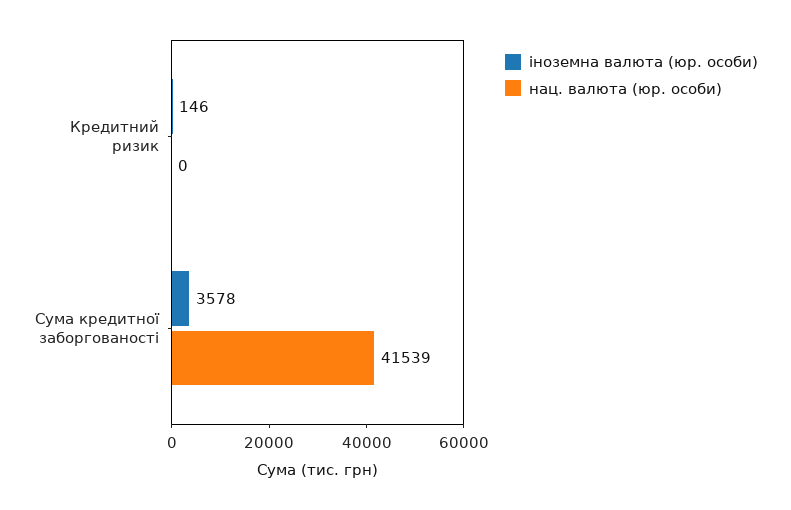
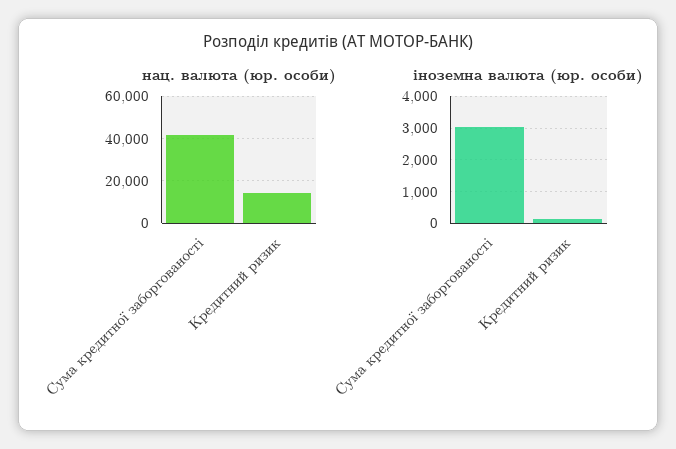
нац. валюта (юр. особи), Кредитний ризик: 0 -> 15000
іноземна валюта (юр. особи), Сума кредитної заборгованості: 3578 -> 3000

